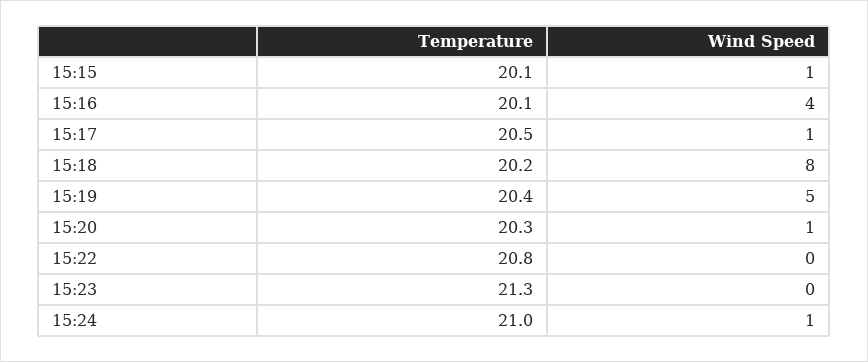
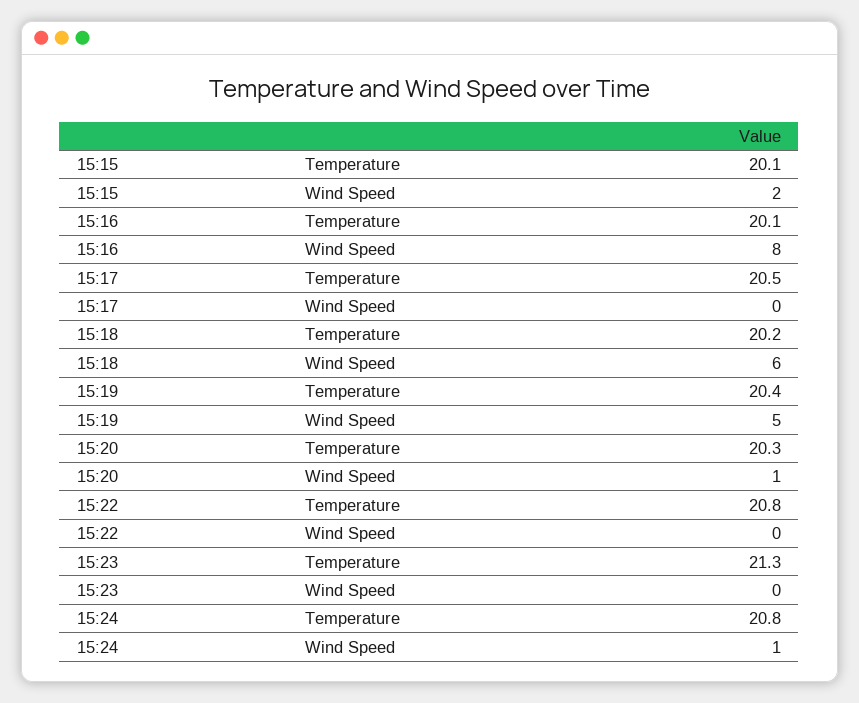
Wind Speed, 15:15: 1 -> 2
Wind Speed, 15:16: 4 -> 8
Wind Speed, 15:17: 1 -> 0
Wind Speed, 15:18: 8 -> 6
Temperature, 15:24: 21 -> 20.8

